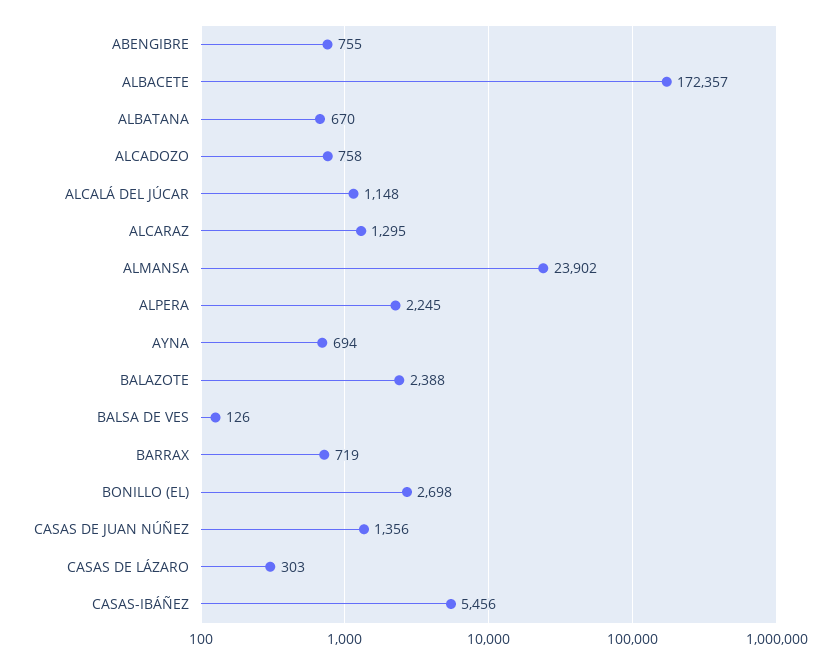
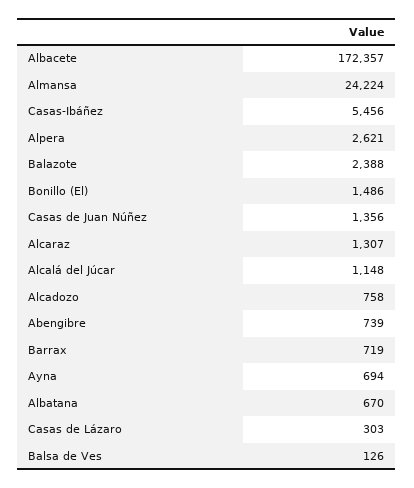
ABENGIBRE: 755 -> 739
ALCARAZ: 1295 -> 1307
ALMANSA: 23902 -> 24224
ALPERA: 2245 -> 2621
BONILLO (EL): 2698 -> 1486

